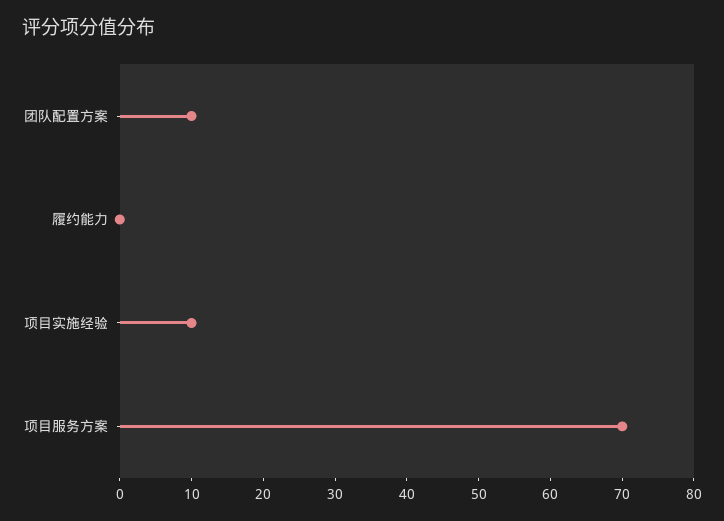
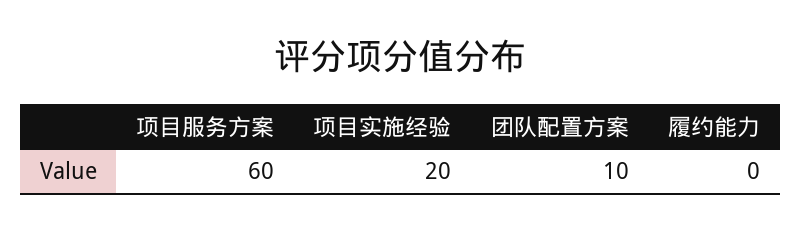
项目实施经验: 10 -> 20
项目服务方案: 70 -> 60

